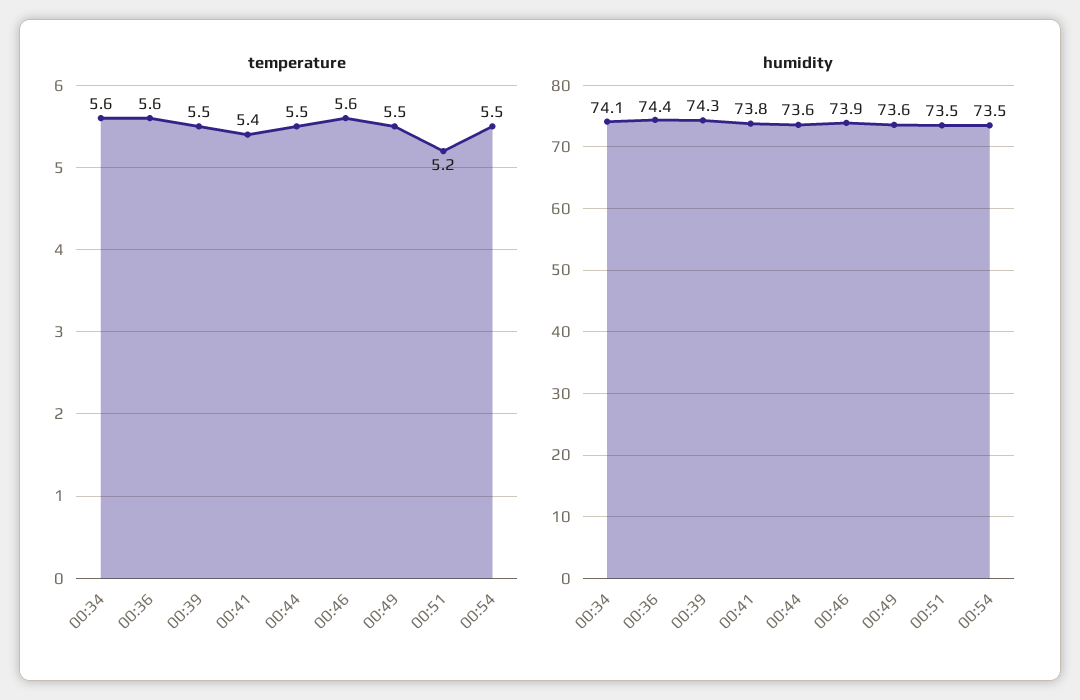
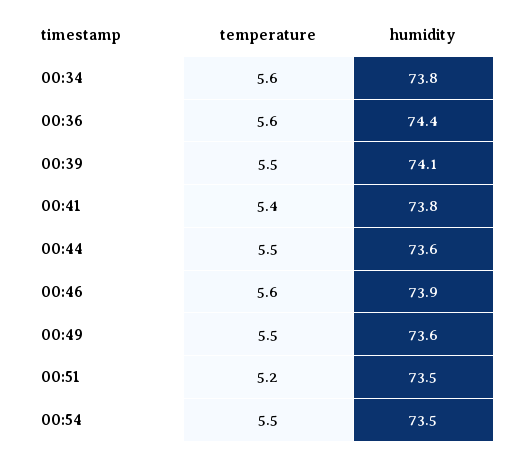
humidity, 00:34: 74.1 -> 73.8
humidity, 00:39: 74.3 -> 74.1

